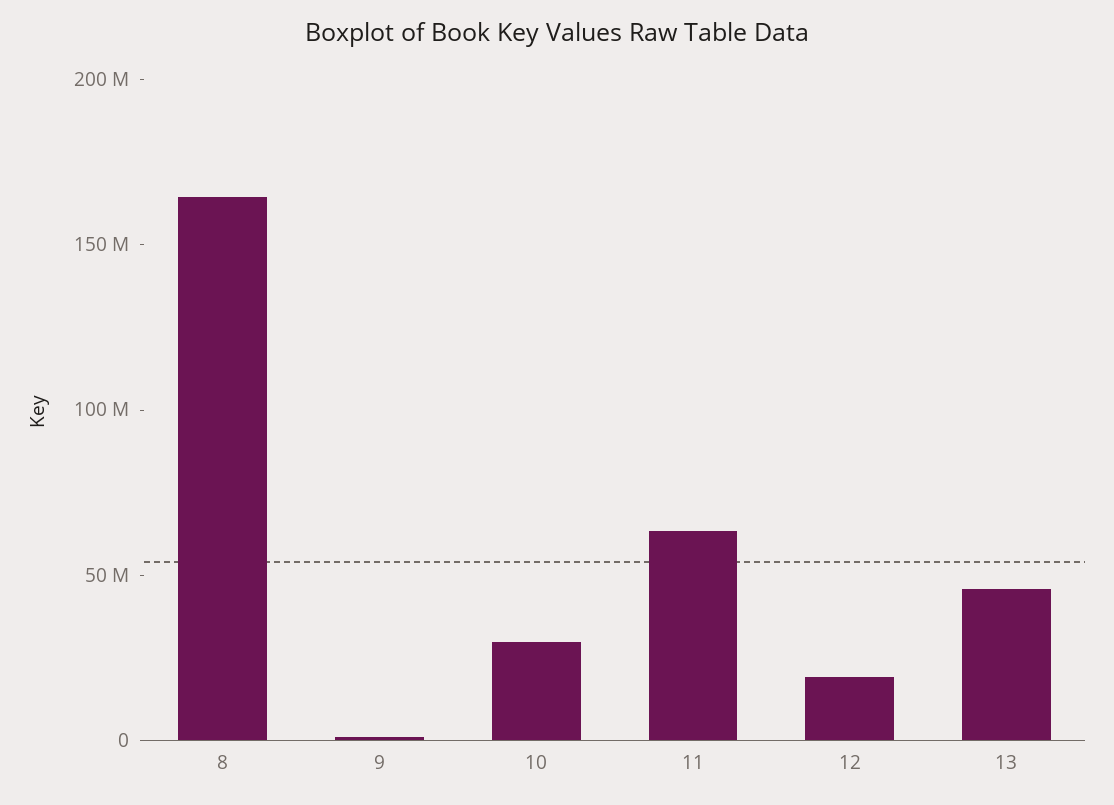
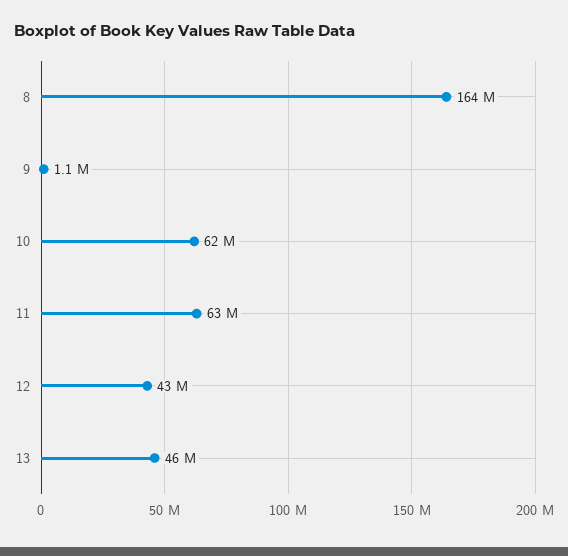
10: 30000000 -> 62000000
12: 20000000 -> 43000000

